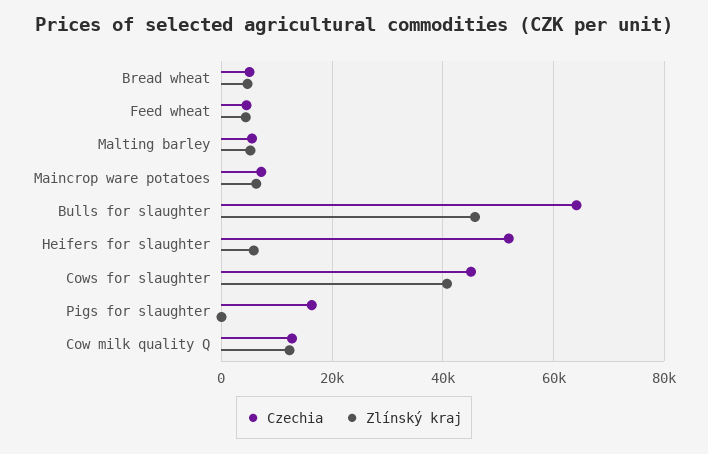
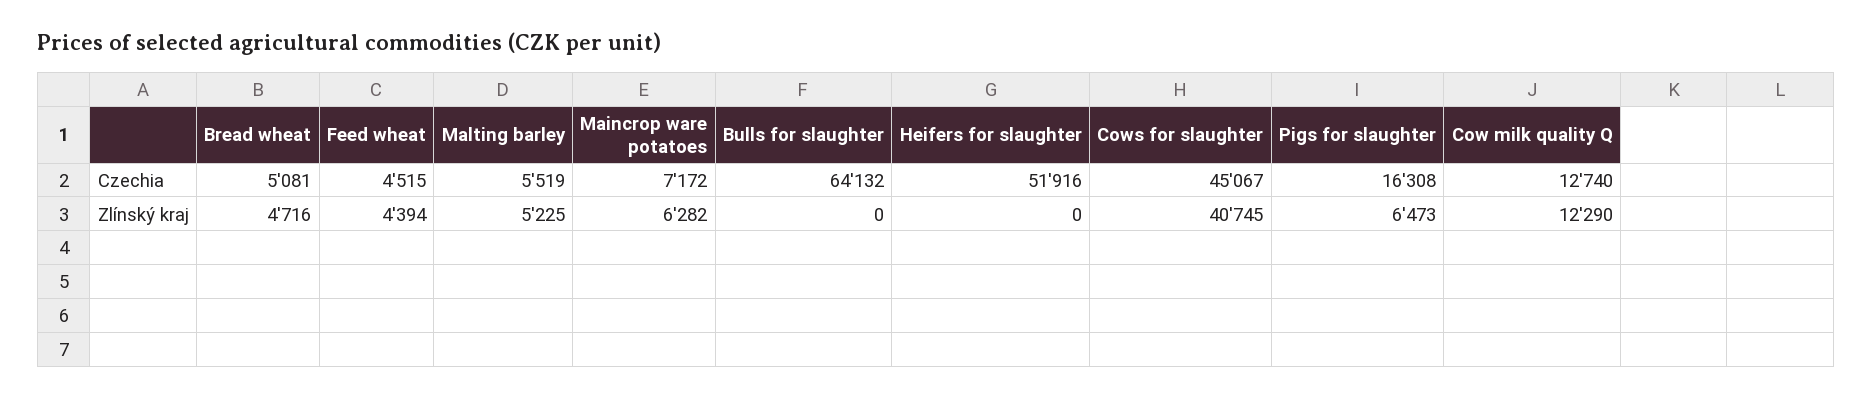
Zlínský kraj, Bulls for slaughter: 46000 -> 0
Zlínský kraj, Heifers for slaughter: 6000 -> 0
Zlínský kraj, Pigs for slaughter: 0 -> 6473

